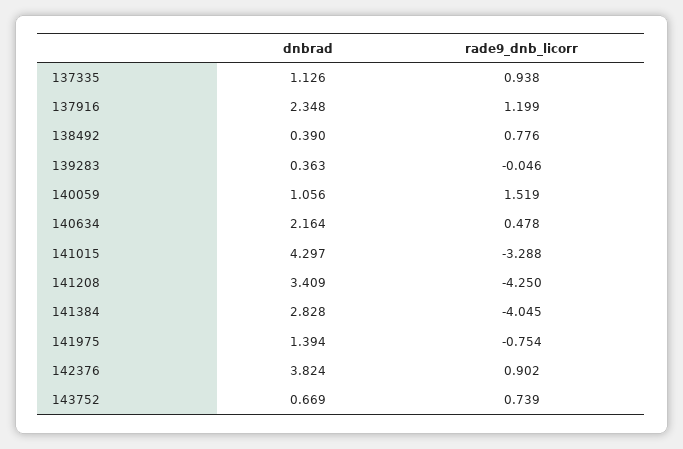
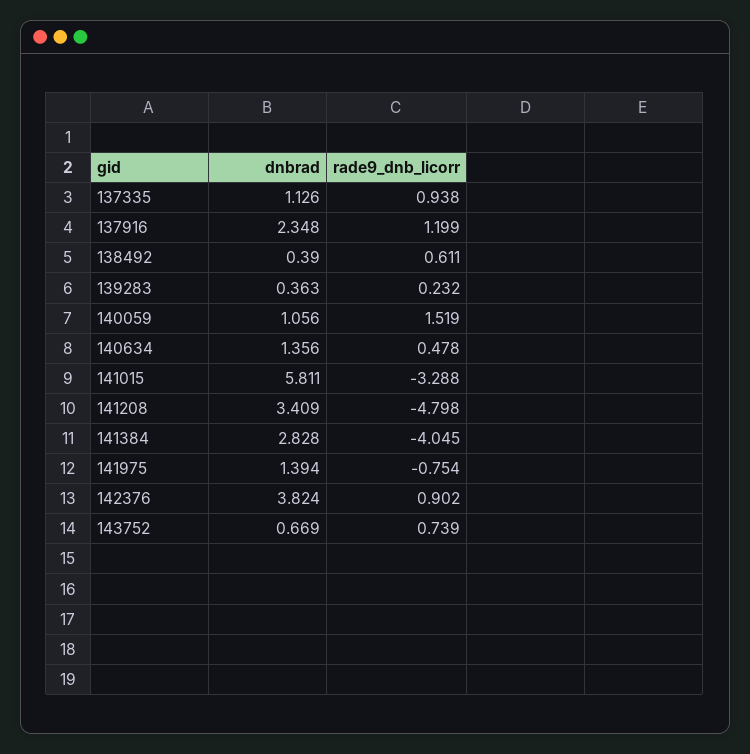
rade9_dnb_licorr, 138492: 0.776 -> 0.611
rade9_dnb_licorr, 139283: -0.046 -> 0.232
dnbrad, 140634: 2.164 -> 1.356
dnbrad, 141015: 4.297 -> 5.811
rade9_dnb_licorr, 141208: -4.25 -> -4.798

